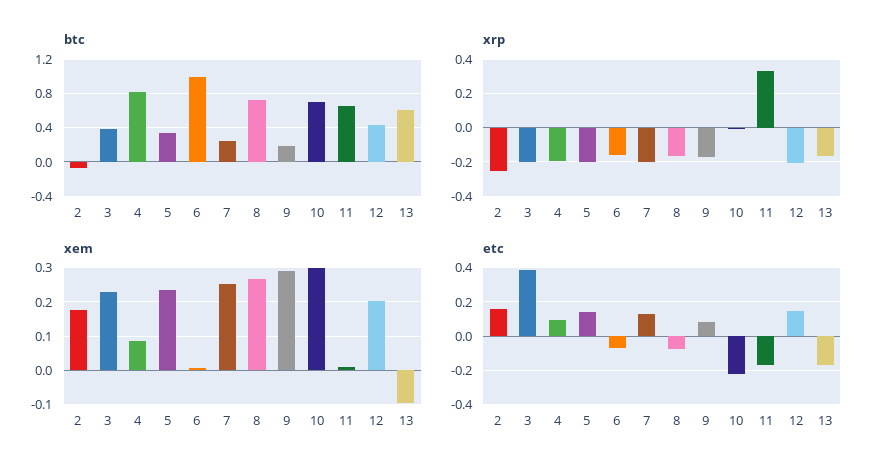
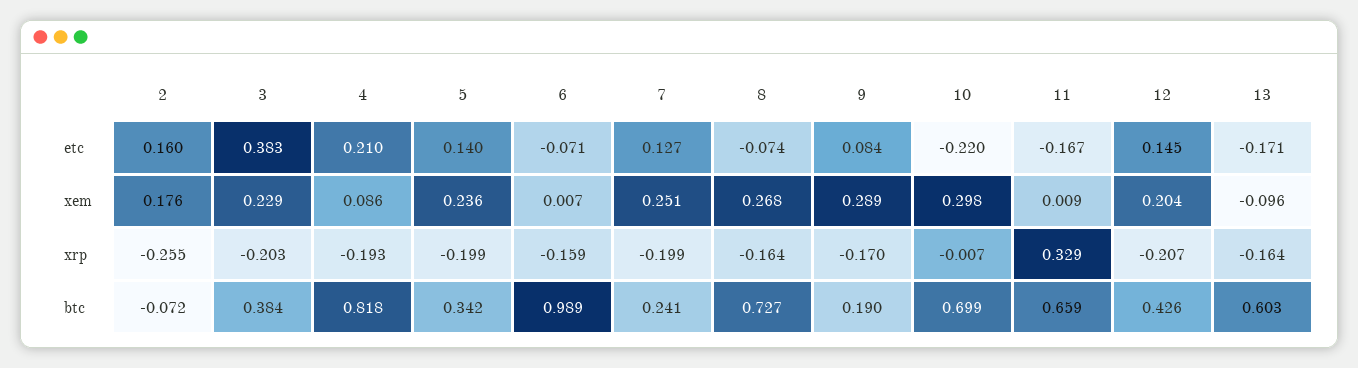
etc, 4: 0.1 -> 0.21

